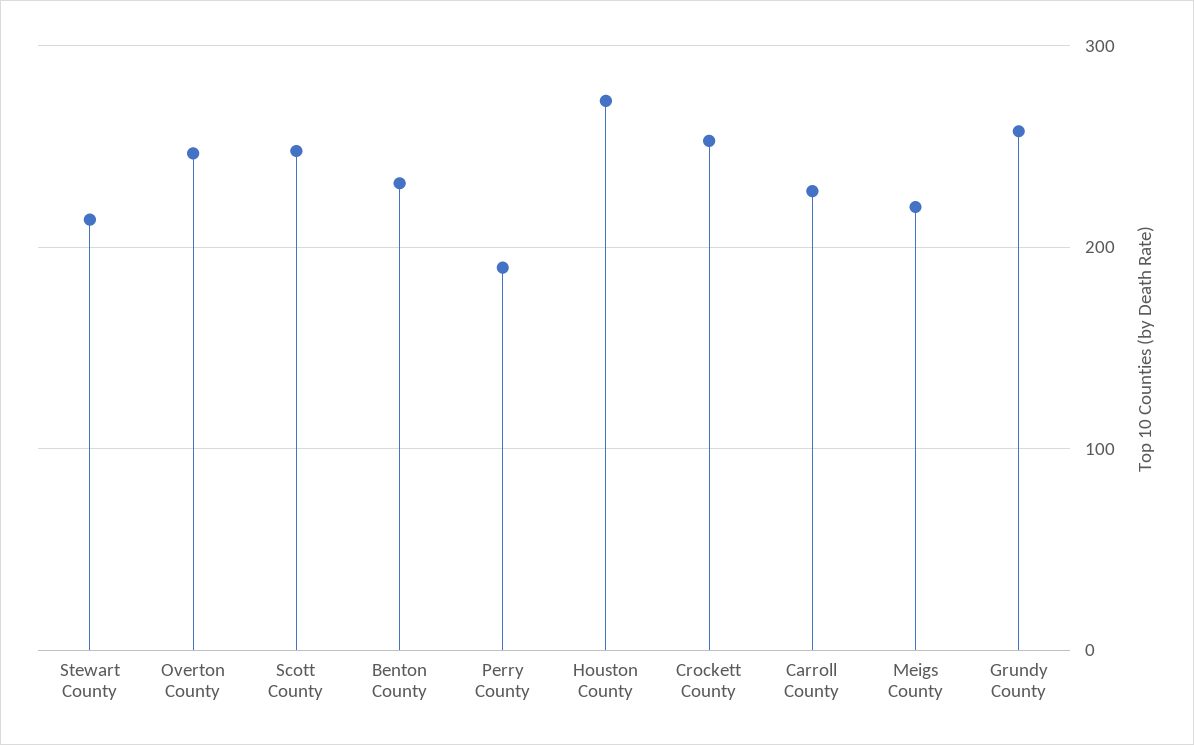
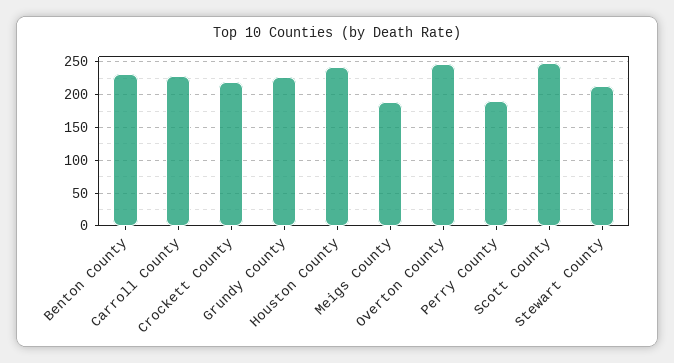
Houston County: 270 -> 240
Crockett County: 250 -> 220
Meigs County: 220 -> 190
Grundy County: 260 -> 230

